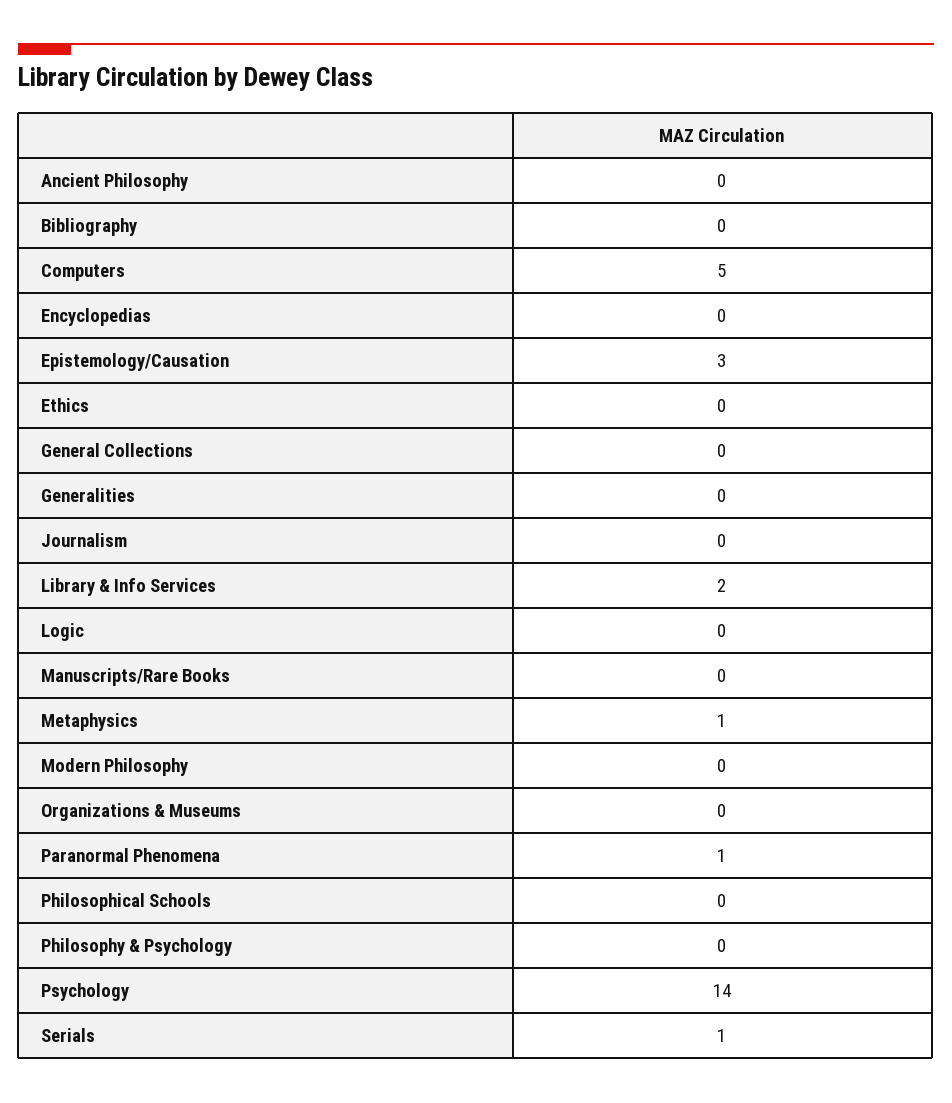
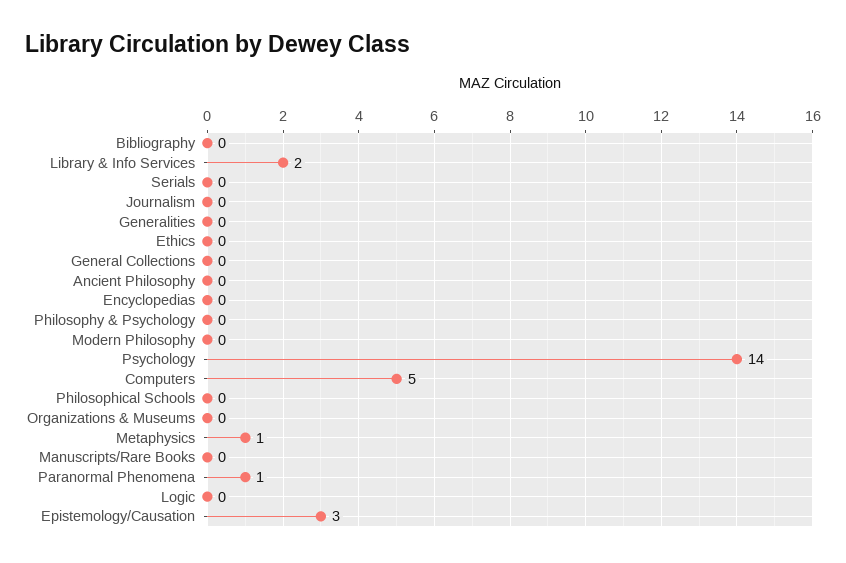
Serials: 1 -> 0

